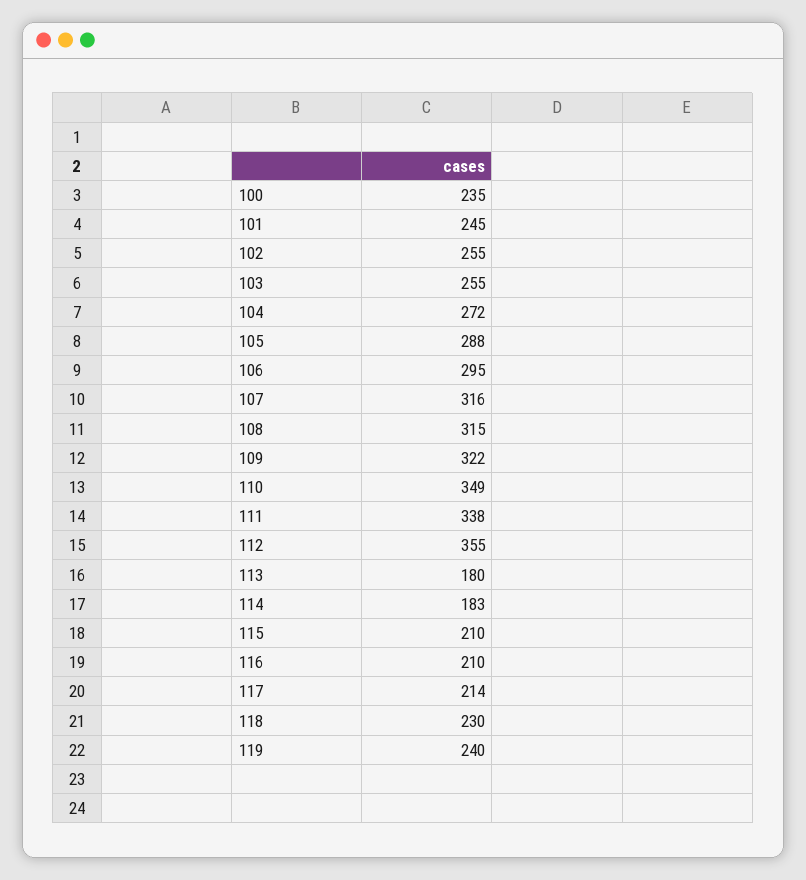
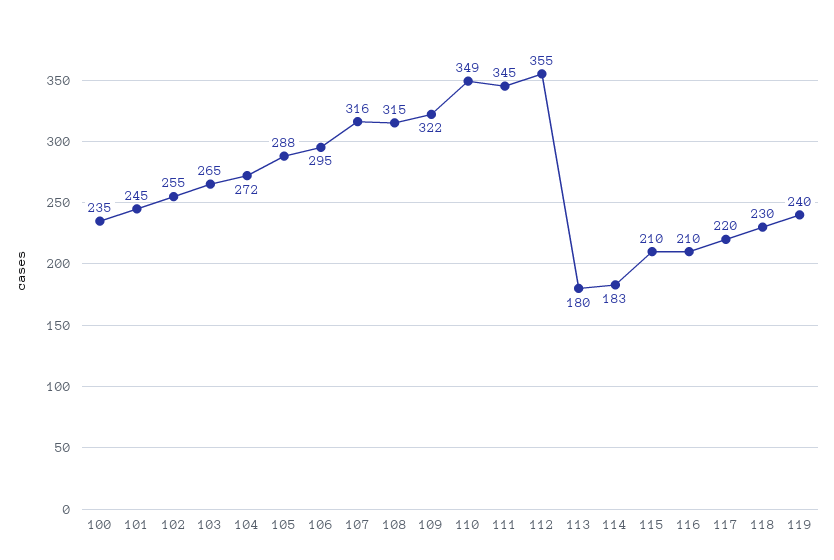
103: 255 -> 265
111: 338 -> 345
117: 214 -> 220

